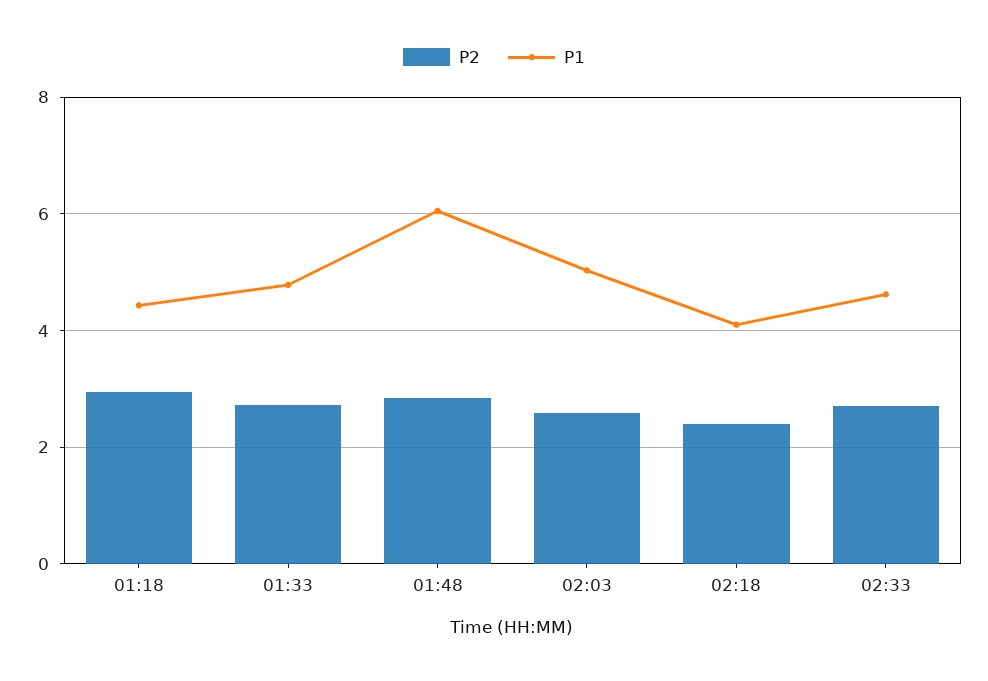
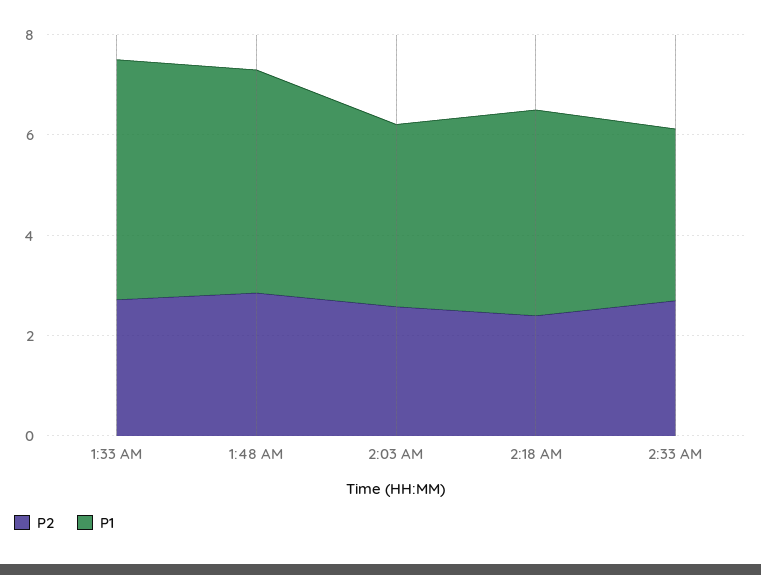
P2, 01:18: 3 -> none
P1, 01:18: 4.4 -> none
P1, 01:48: 6 -> 4.5
P1, 02:03: 5 -> 3.5
P1, 02:33: 4.6 -> 3.5

